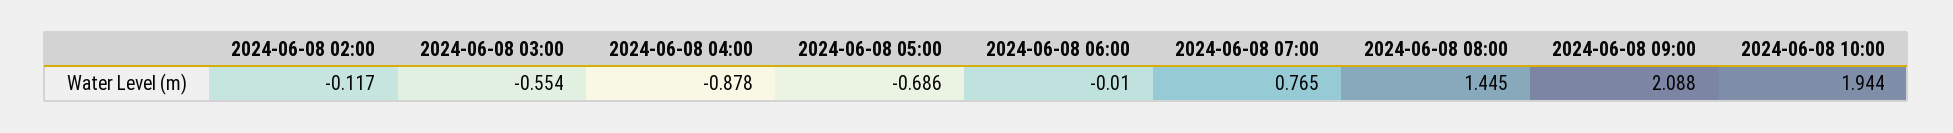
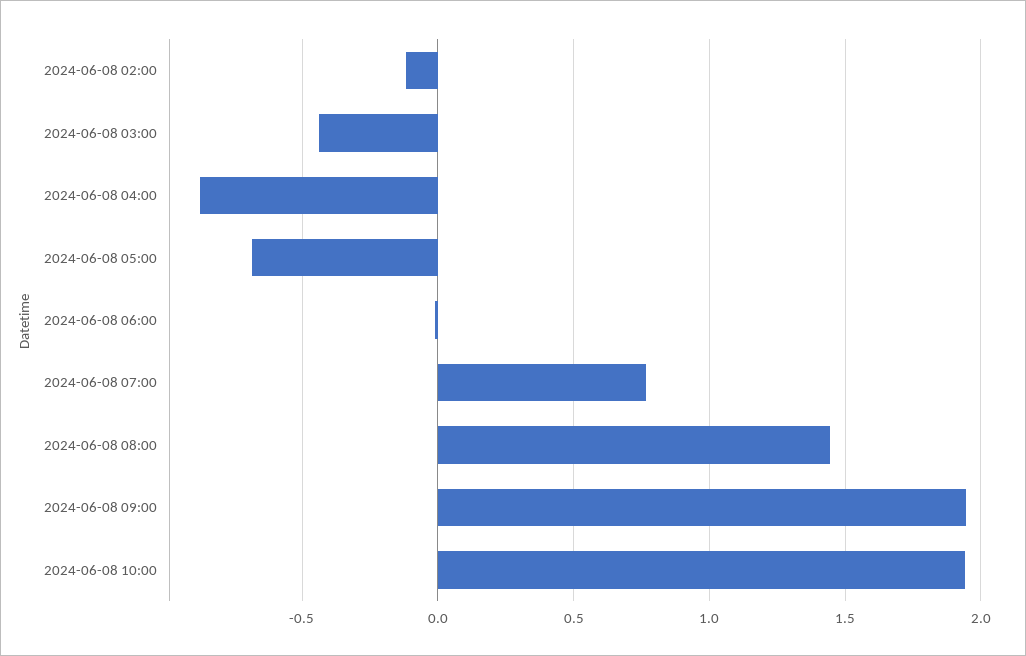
2024-06-08 03:00: -0.554 -> -0.45
2024-06-08 09:00: 2.088 -> 1.95

